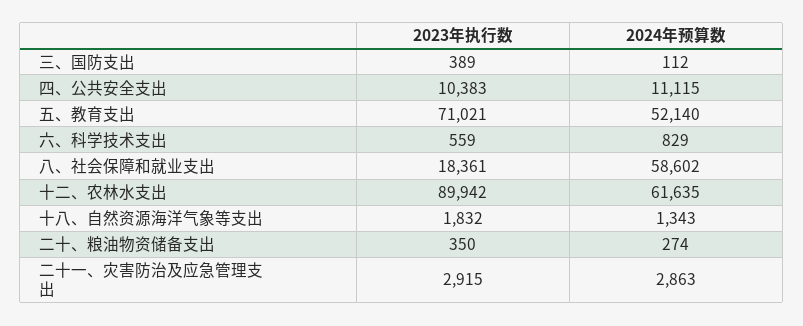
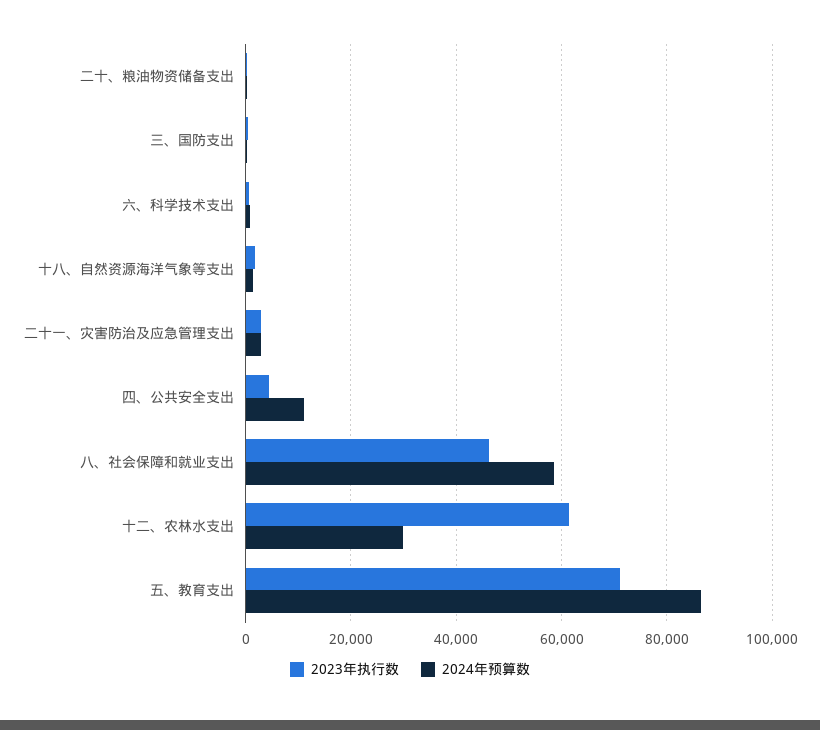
2023年执行数, 四、公共安全支出: 10383 -> 4000
2024年预算数, 五、教育支出: 52140 -> 86000
2023年执行数, 八、社会保障和就业支出: 18361 -> 46000
2023年执行数, 十二、农林水支出: 89942 -> 62000
2024年预算数, 十二、农林水支出: 61635 -> 30000

